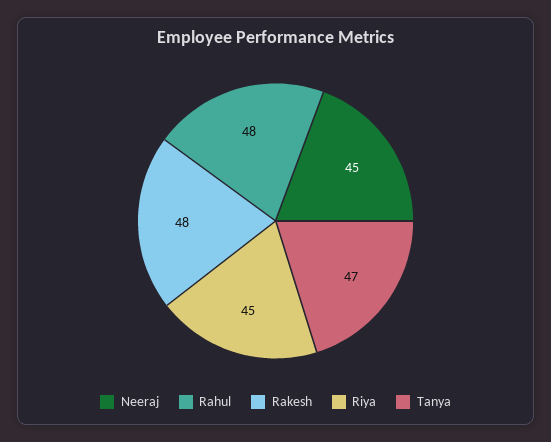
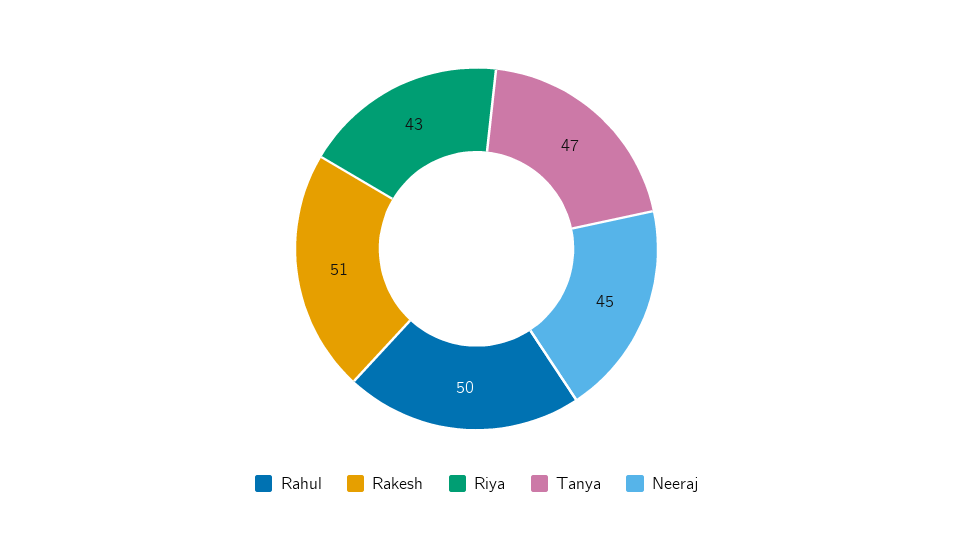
Rahul: 48 -> 50
Rakesh: 48 -> 51
Riya: 45 -> 43

